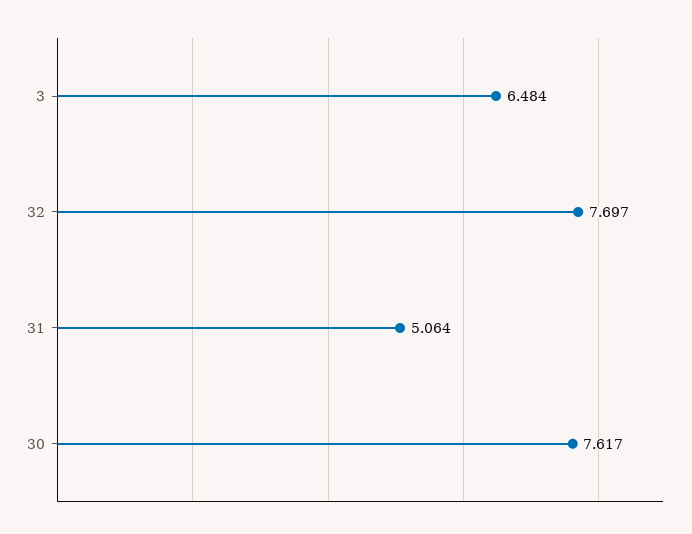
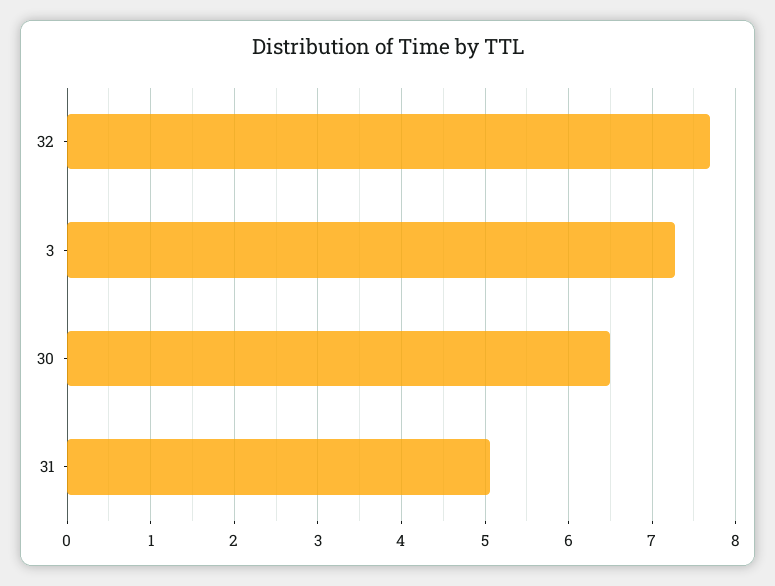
3: 6.484 -> 7.3
30: 7.617 -> 6.5

